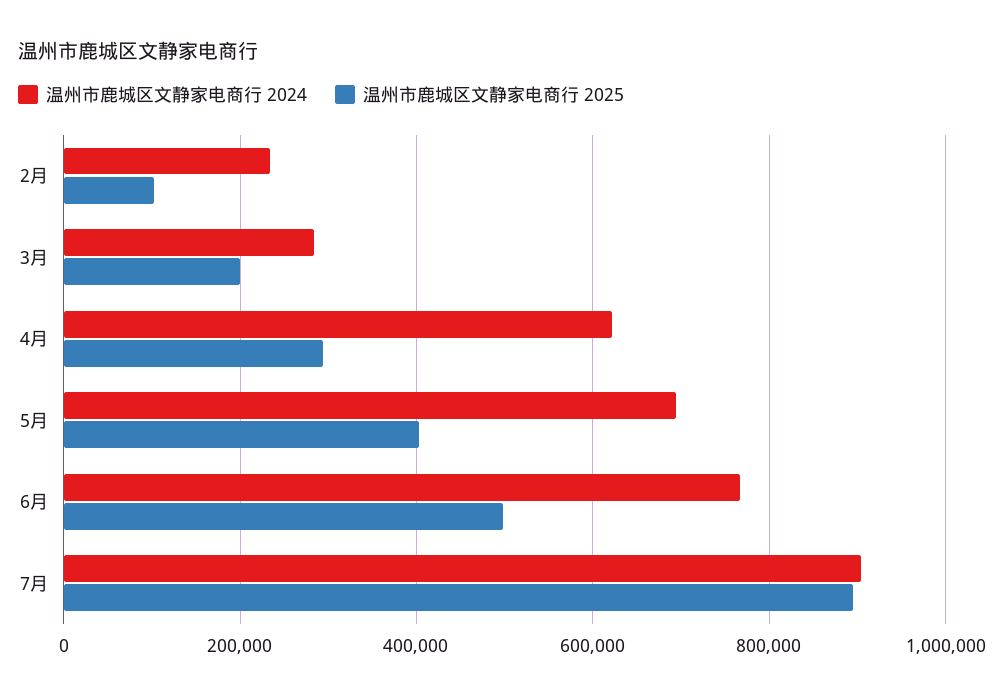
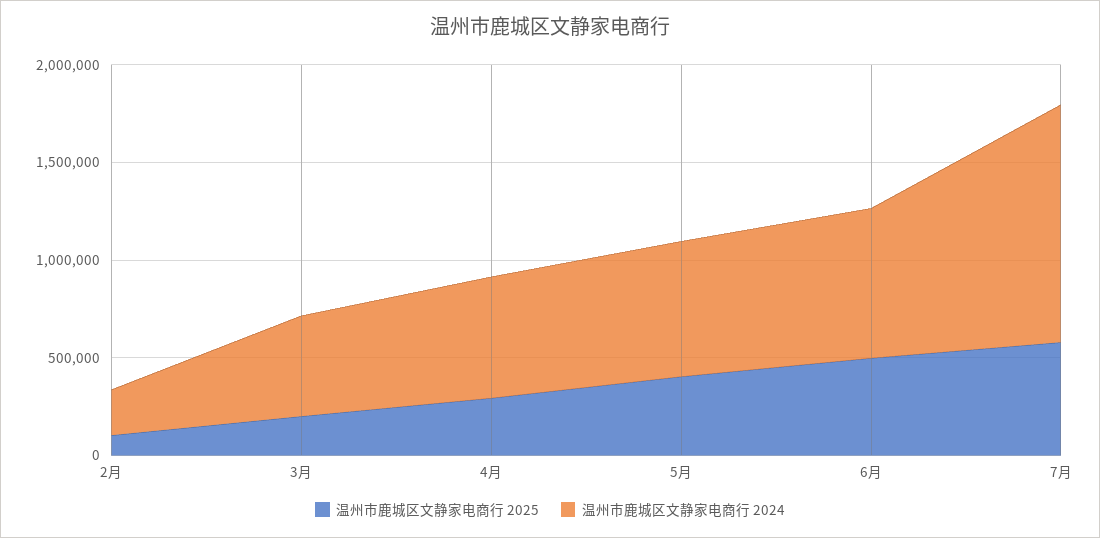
温州市鹿城区文静家电商行 2024, 3月: 280000 -> 500000
温州市鹿城区文静家电商行 2024, 7月: 900000 -> 1200000
温州市鹿城区文静家电商行 2025, 7月: 900000 -> 600000

